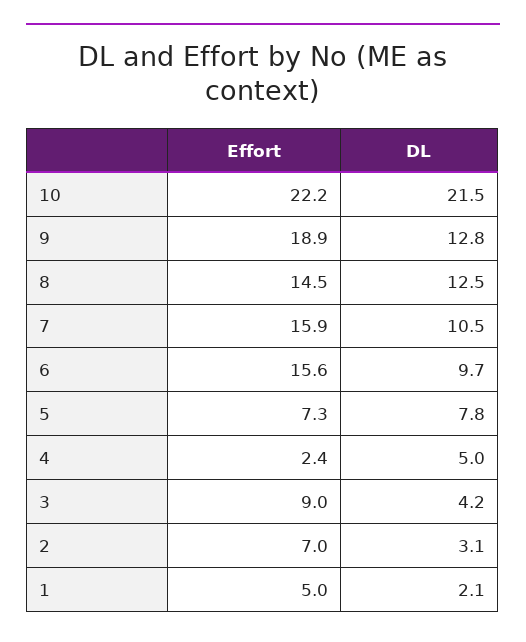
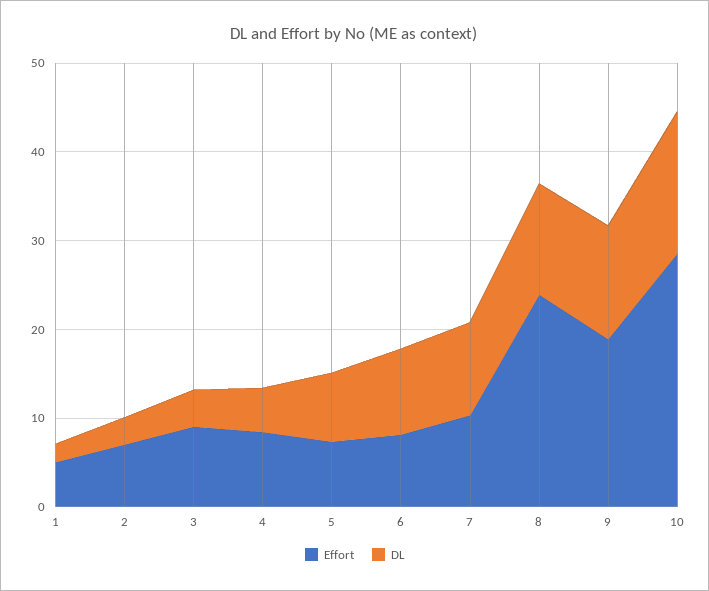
Effort, 10: 22.2 -> 28
DL, 10: 21.5 -> 16
Effort, 8: 14.5 -> 24
Effort, 7: 15.9 -> 10
Effort, 6: 15.6 -> 8
Effort, 4: 2.4 -> 8

